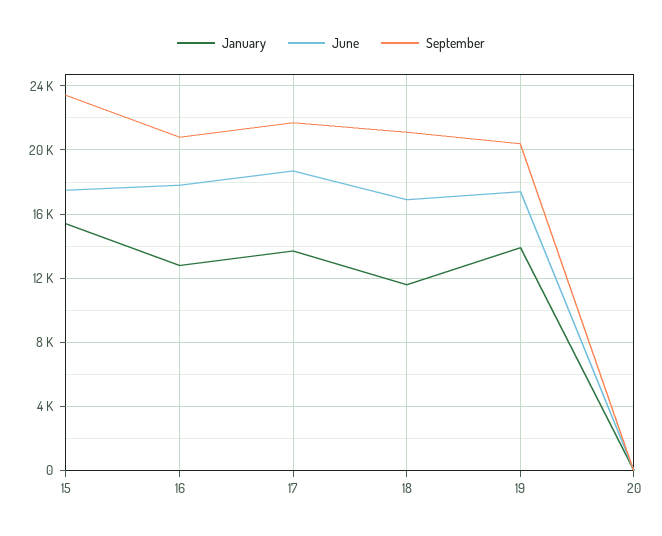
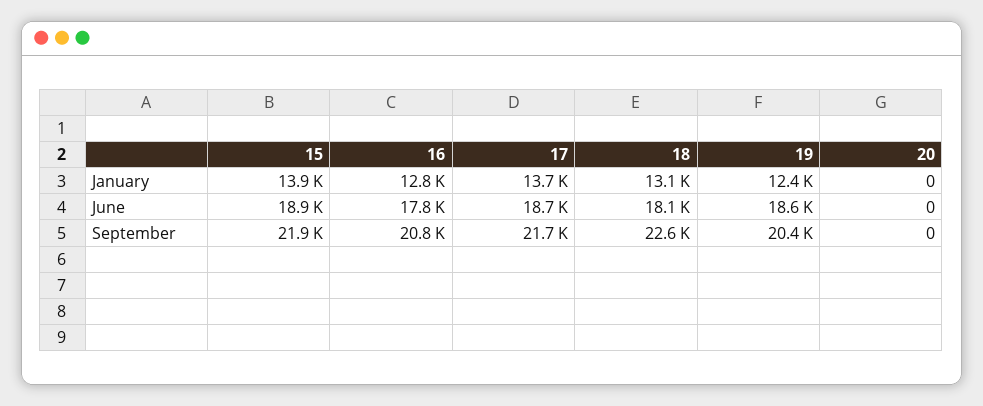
January, 15: 15500 -> 13900
June, 15: 17500 -> 18900
September, 15: 23500 -> 21900
January, 18: 11500 -> 13100
June, 18: 17000 -> 18100
September, 18: 21000 -> 22600
January, 19: 14000 -> 12400
June, 19: 17500 -> 18600

